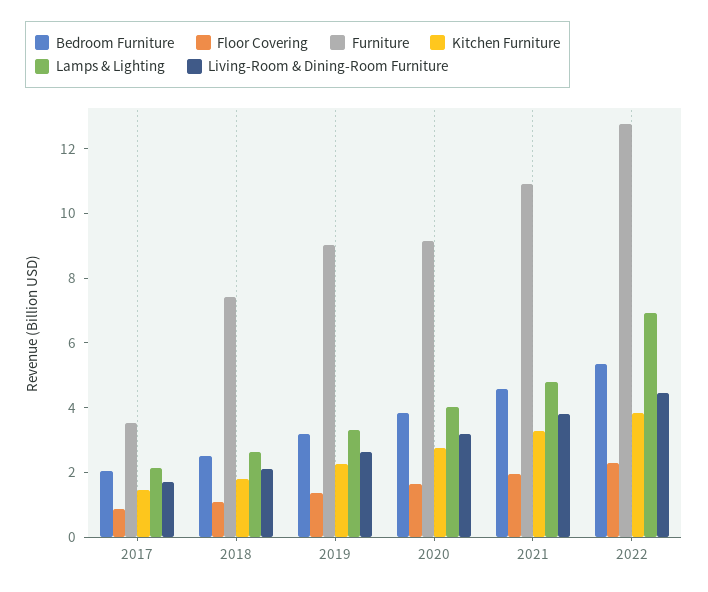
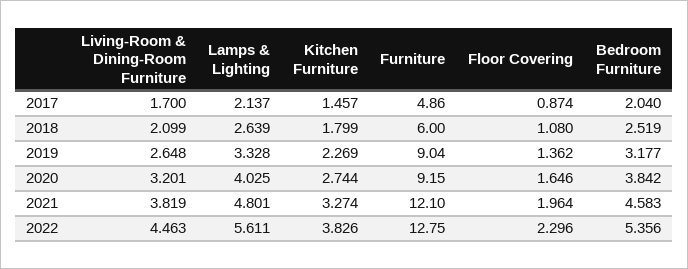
Furniture, 2017: 3.5 -> 4.86
Furniture, 2018: 7.5 -> 6
Furniture, 2021: 11 -> 12.1
Lamps & Lighting, 2022: 7 -> 5.611

